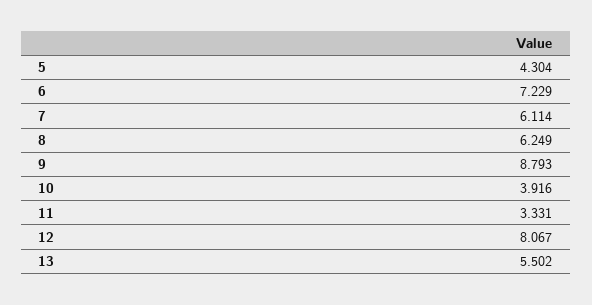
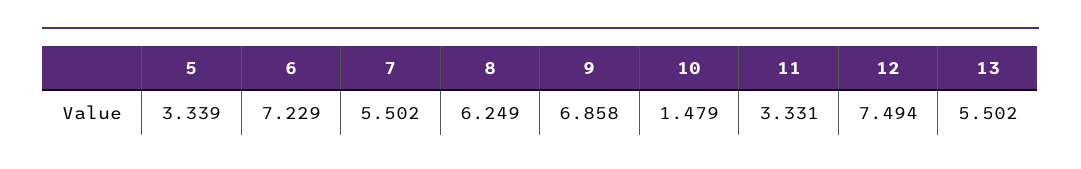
5: 4.304 -> 3.339
7: 6.114 -> 5.502
9: 8.793 -> 6.858
10: 3.916 -> 1.479
12: 8.067 -> 7.494

